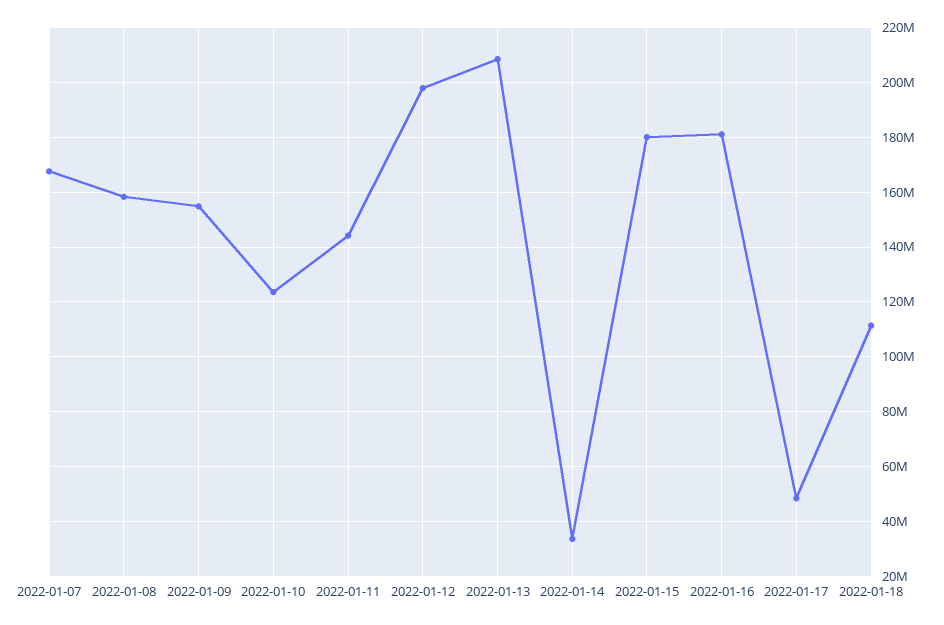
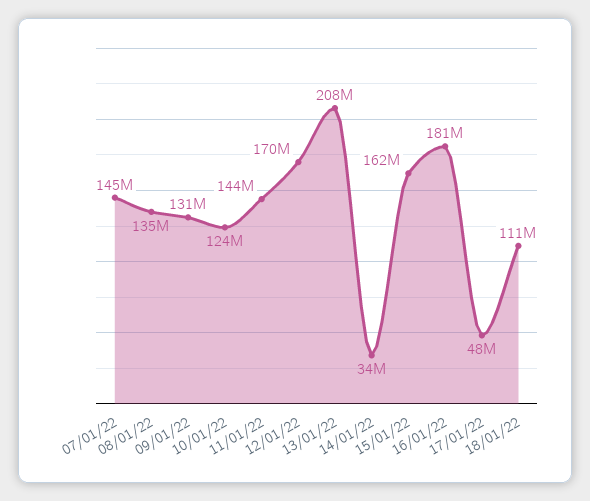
2022-01-07: 167500000 -> 145000000
2022-01-08: 157500000 -> 135000000
2022-01-09: 155000000 -> 131000000
2022-01-12: 197500000 -> 170000000
2022-01-15: 180000000 -> 162000000

